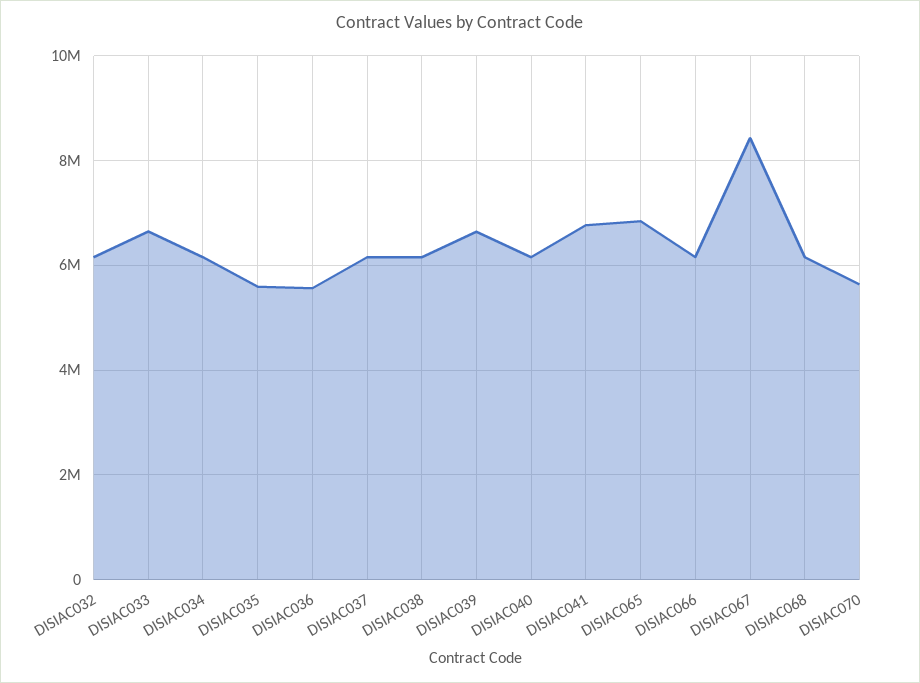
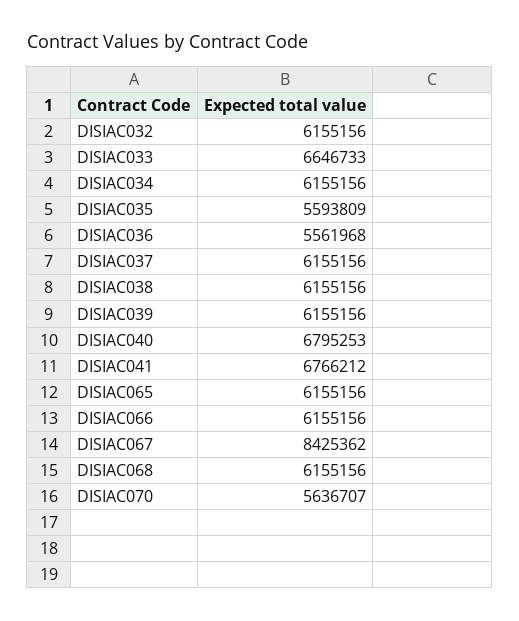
DISIAC039: 6600000 -> 6155156
DISIAC040: 6200000 -> 6795253
DISIAC065: 6800000 -> 6155156

